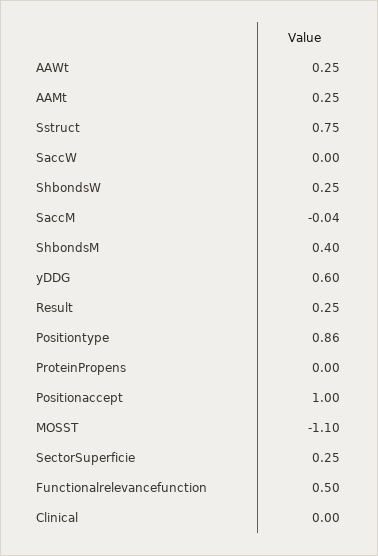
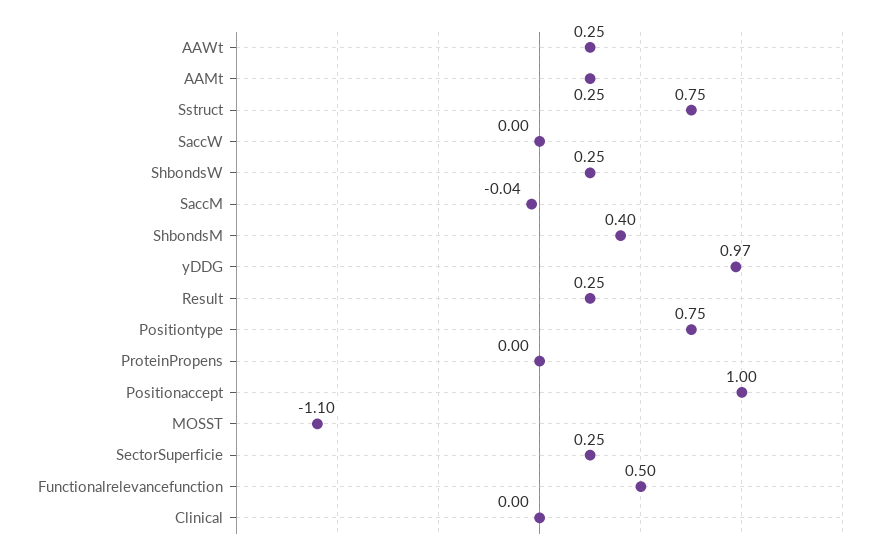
yDDG: 0.6 -> 0.97
Positiontype: 0.86 -> 0.75

